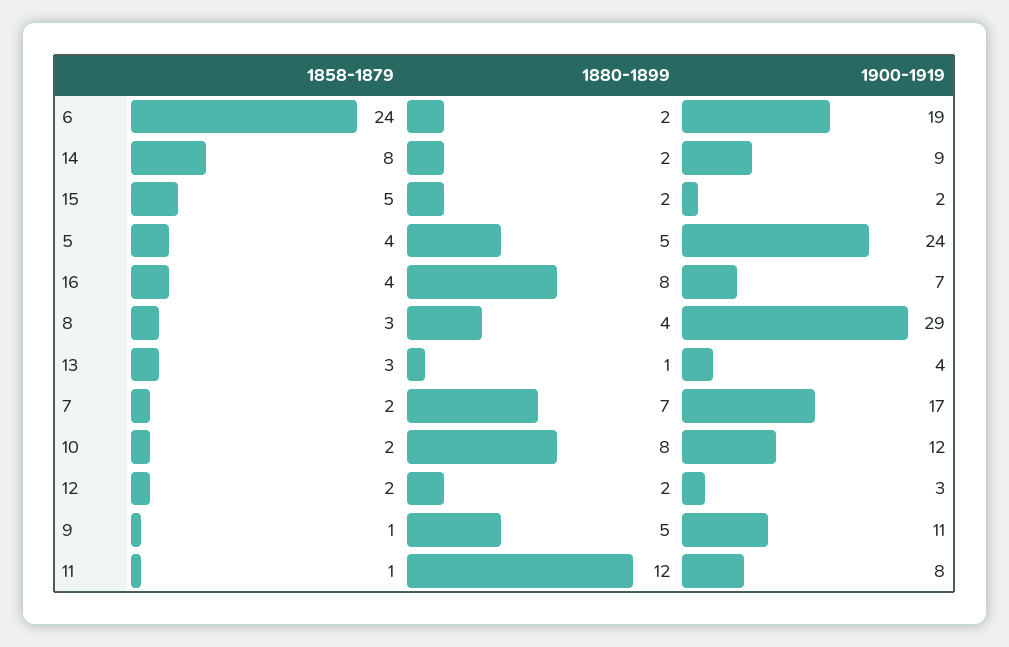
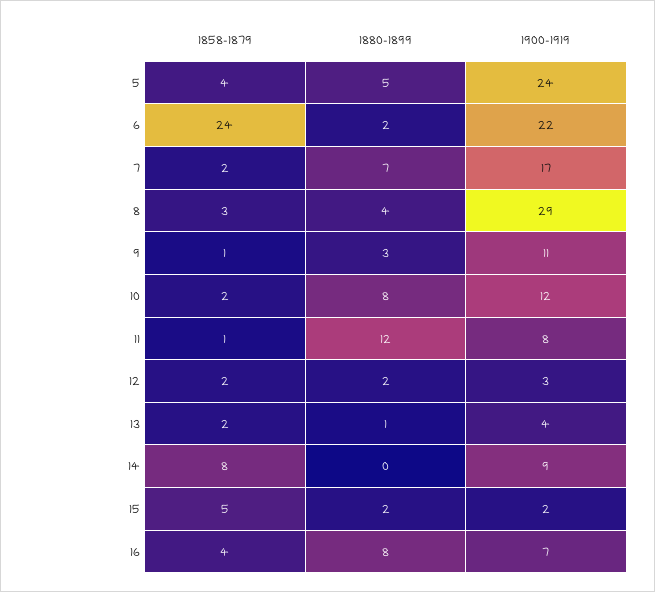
1900-1919, 6: 19 -> 22
1880-1899, 14: 2 -> 0
1858-1879, 13: 3 -> 2
1880-1899, 9: 5 -> 3

